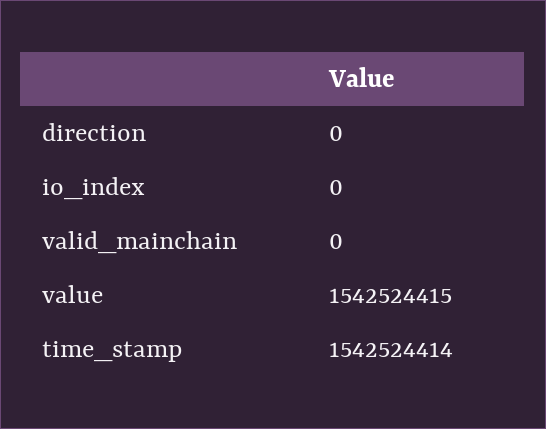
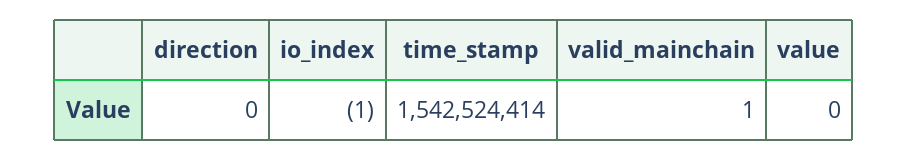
io_index: 0 -> -1
valid_mainchain: 0 -> 1
value: 1542524415 -> 0

